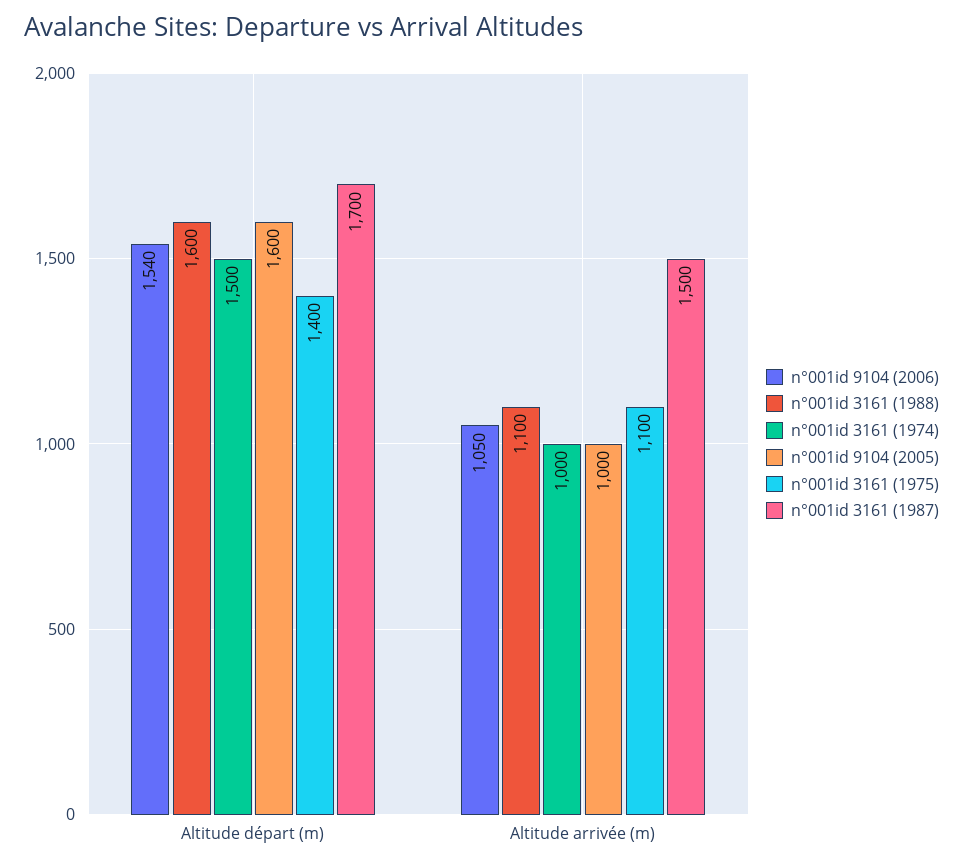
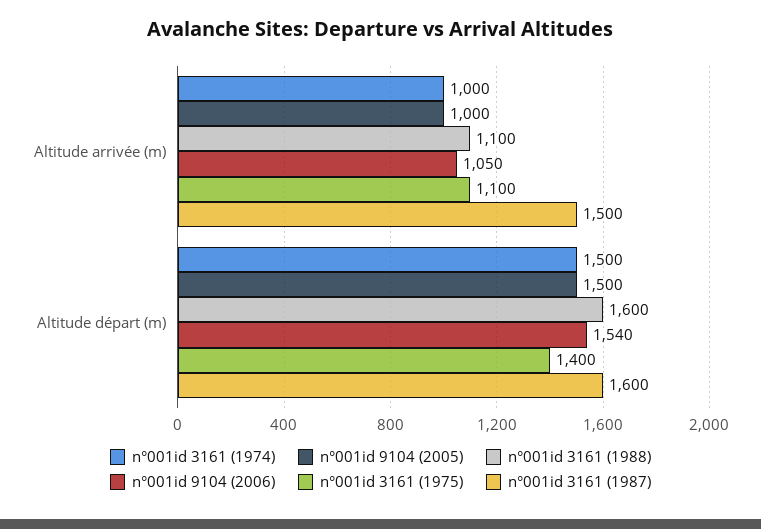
n°001id 9104 (2005), Altitude départ (m): 1600 -> 1500
n°001id 3161 (1987), Altitude départ (m): 1700 -> 1600

